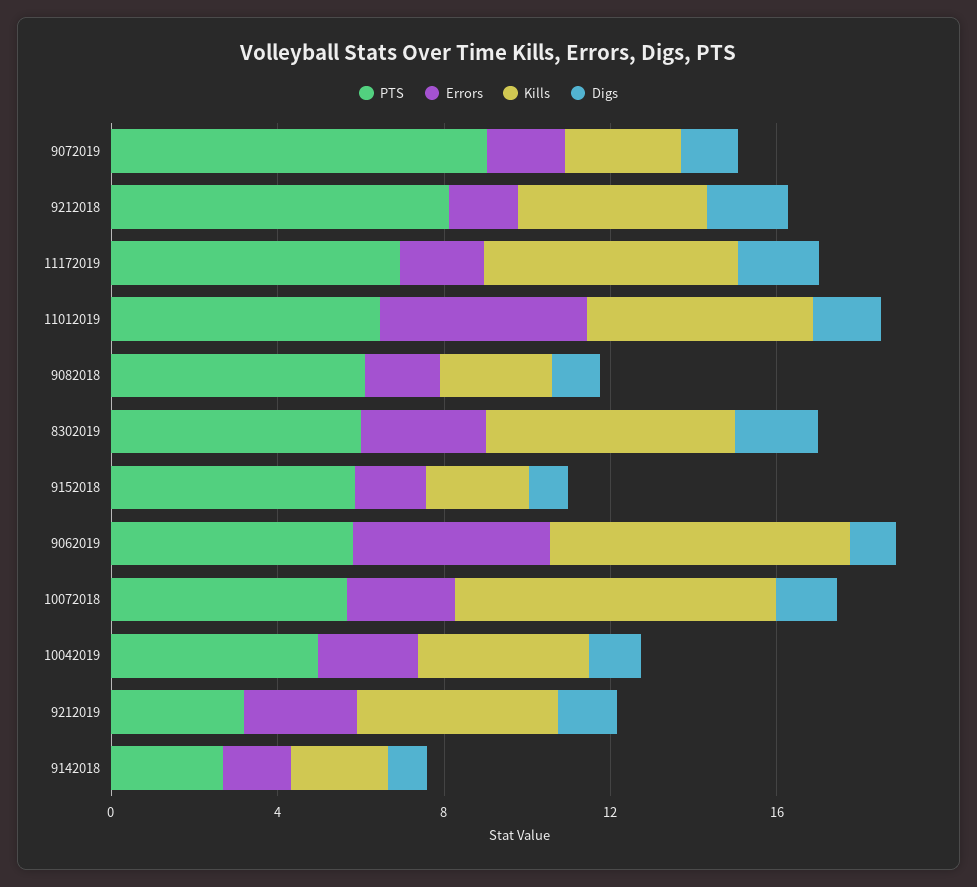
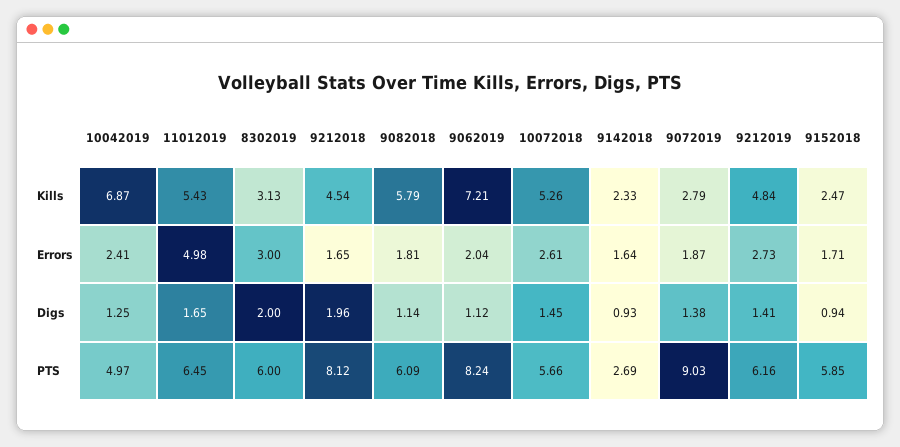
PTS, 11172019: 7 -> none
Errors, 11172019: 2 -> none
Kills, 11172019: 6 -> none
Digs, 11172019: 2 -> none
Kills, 9082018: 3 -> 5.79
Kills, 8302019: 6 -> 3.13
PTS, 9062019: 6 -> 8.24
Errors, 9062019: 5 -> 2.04
Kills, 10072018: 8 -> 5.26
Kills, 10042019: 4 -> 6.87
PTS, 9212019: 3 -> 6.16

